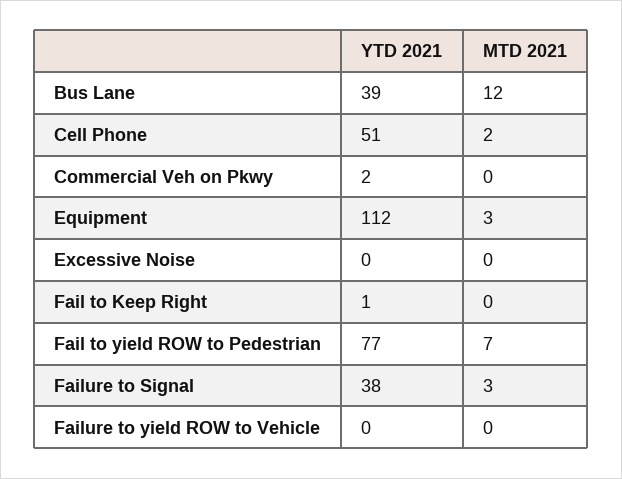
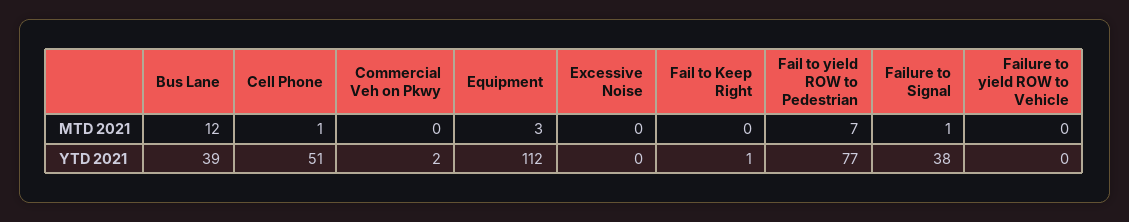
MTD 2021, Cell Phone: 2 -> 1
MTD 2021, Failure to Signal: 3 -> 1

